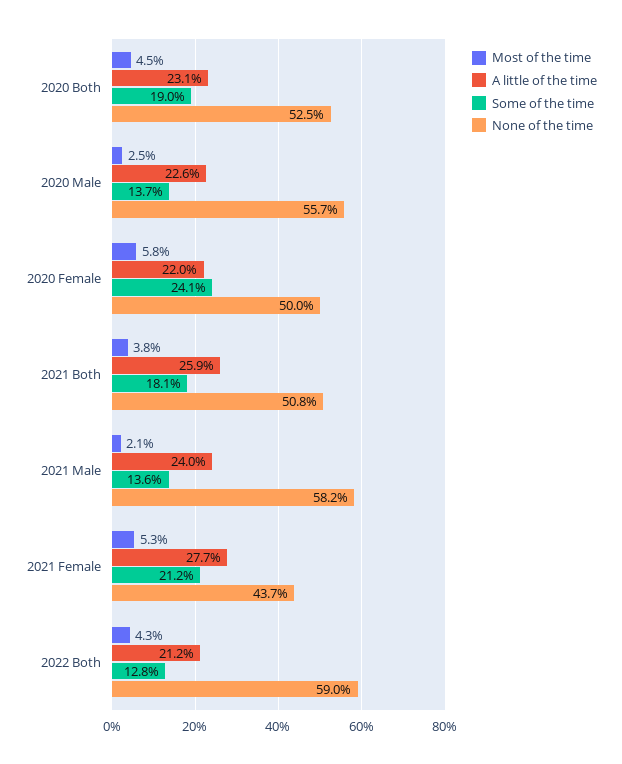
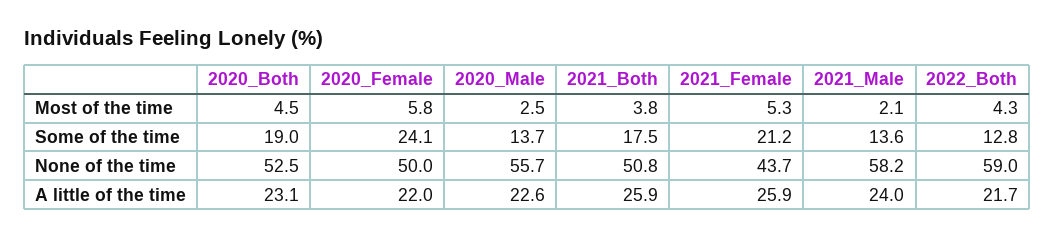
Some of the time, 2021 Both: 18.1 -> 17.5
A little of the time, 2021 Female: 27.7 -> 25.9
A little of the time, 2022 Both: 21.2 -> 21.7

